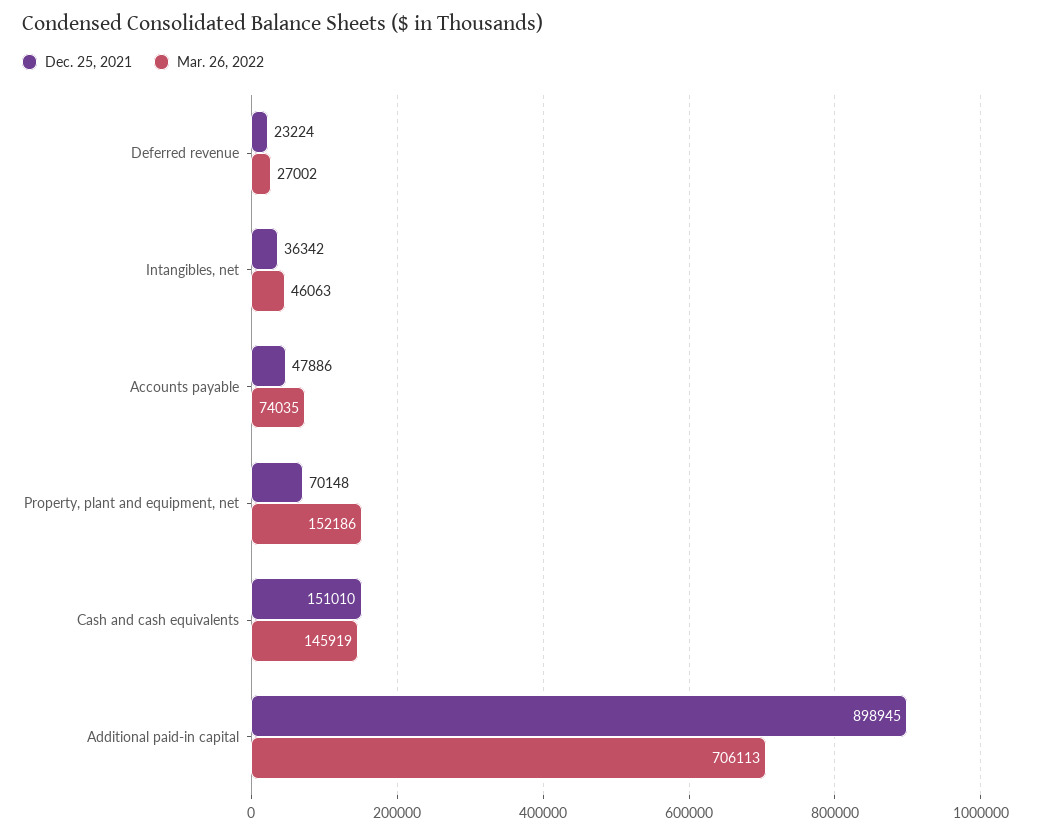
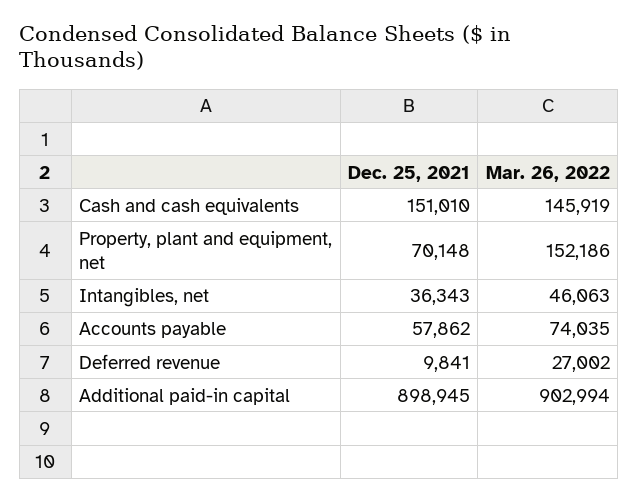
Dec. 25, 2021, Deferred revenue: 23224 -> 9841
Dec. 25, 2021, Intangibles, net: 36342 -> 36343
Dec. 25, 2021, Accounts payable: 47886 -> 57862
Mar. 26, 2022, Additional paid-in capital: 706113 -> 902994

